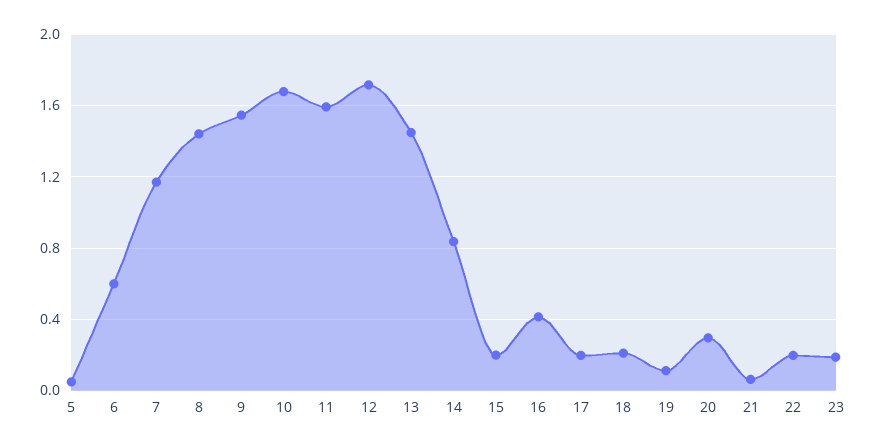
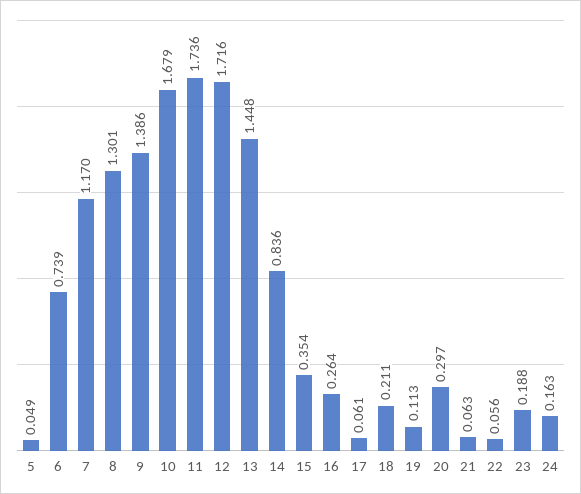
6: 0.6 -> 0.739
8: 1.45 -> 1.301
9: 1.55 -> 1.386
11: 1.6 -> 1.736
15: 0.2 -> 0.354
16: 0.4 -> 0.264
17: 0.2 -> 0.061
22: 0.2 -> 0.056
24: none -> 0.163

